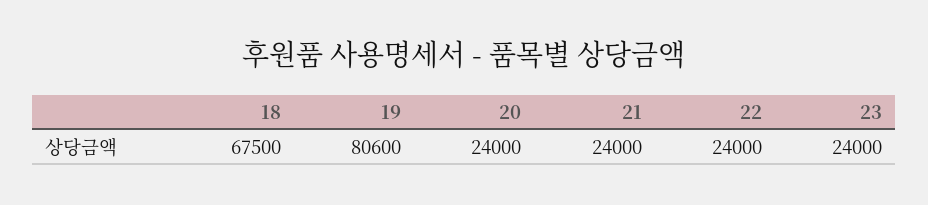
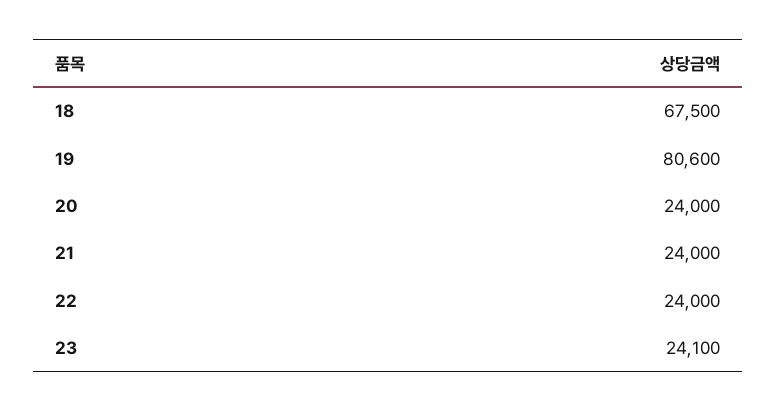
23: 24000 -> 24100

